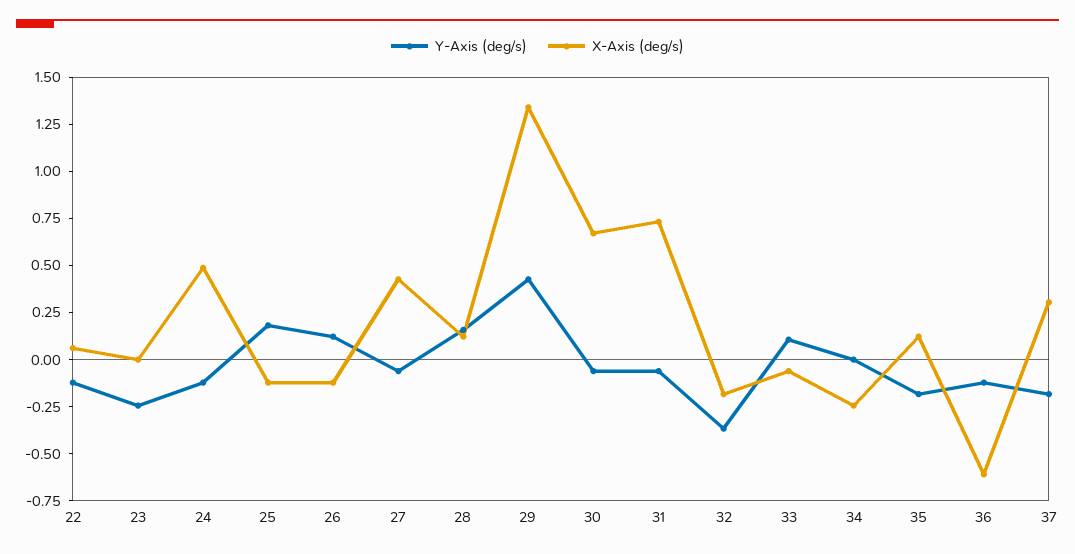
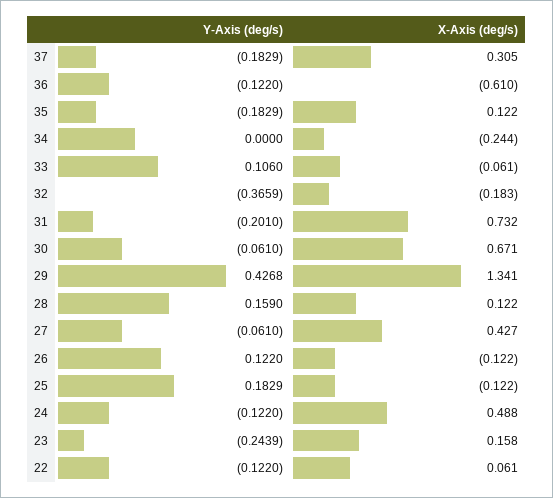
X-Axis (deg/s), 23: 0 -> 0.158
Y-Axis (deg/s), 31: -0.05 -> -0.201

